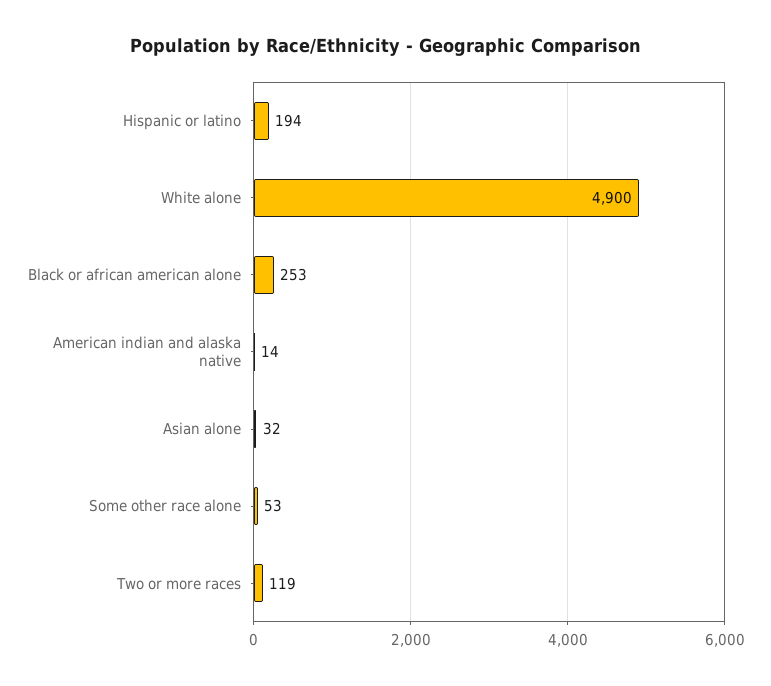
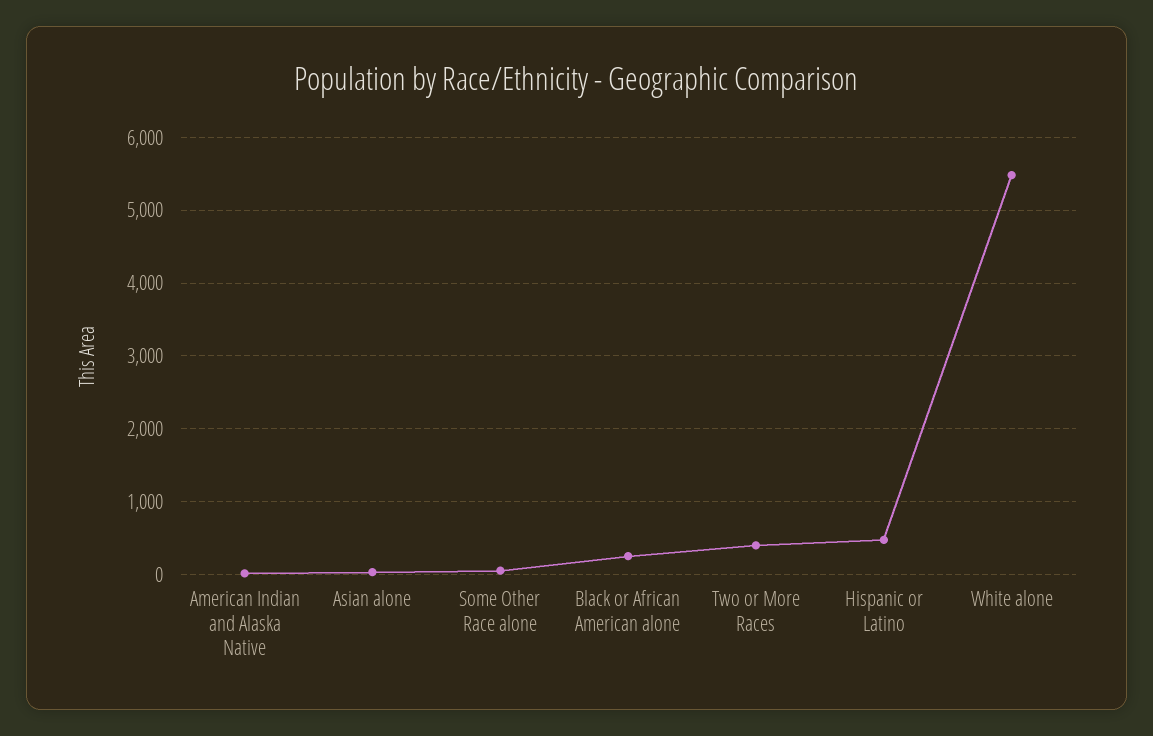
Hispanic or latino: 194 -> 500
White alone: 4900 -> 5500
Two or more races: 119 -> 400

